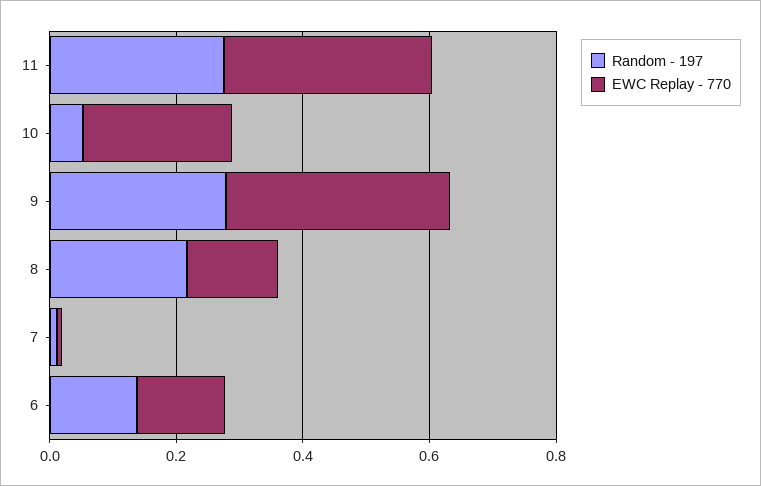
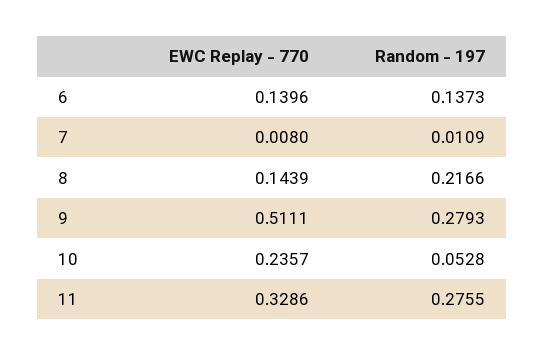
EWC Replay - 770, 9: 0.35 -> 0.5111

